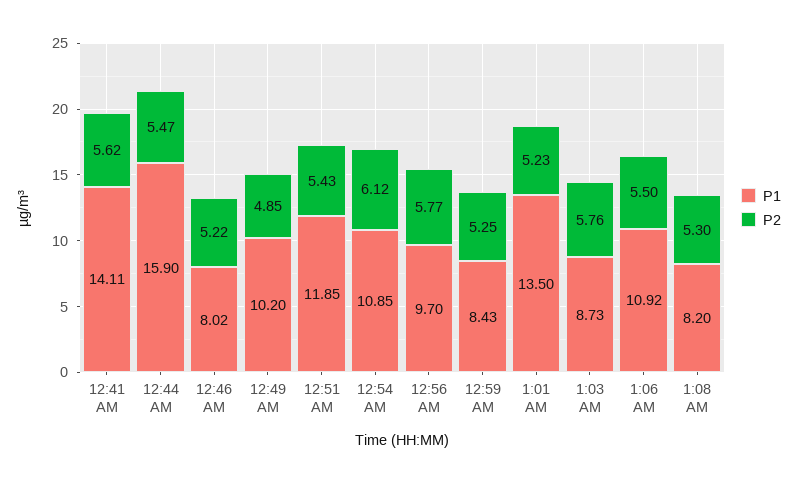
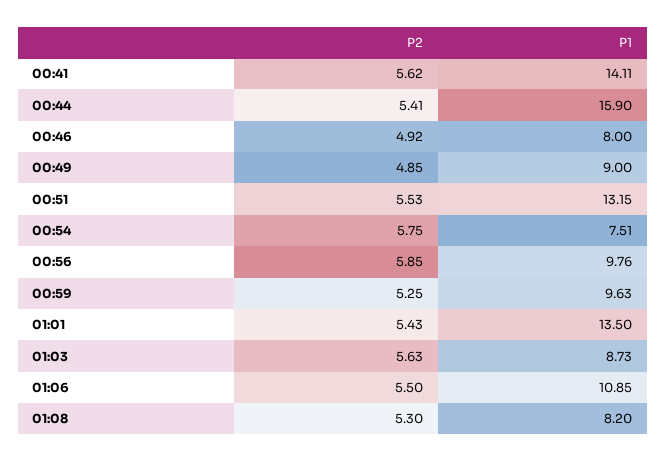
P2, 12:44 AM: 5.47 -> 5.41
P1, 12:46 AM: 8.02 -> 8
P2, 12:46 AM: 5.22 -> 4.92
P1, 12:49 AM: 10.2 -> 9
P1, 12:51 AM: 11.85 -> 13.15
P2, 12:51 AM: 5.43 -> 5.53
P1, 12:54 AM: 10.85 -> 7.51
P2, 12:54 AM: 6.12 -> 5.75
P1, 12:56 AM: 9.7 -> 9.76
P2, 12:56 AM: 5.77 -> 5.85
P1, 12:59 AM: 8.43 -> 9.63
P2, 1:01 AM: 5.23 -> 5.43
P2, 1:03 AM: 5.76 -> 5.63
P1, 1:06 AM: 10.92 -> 10.85

